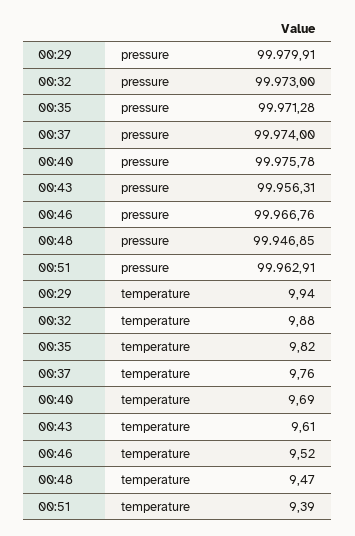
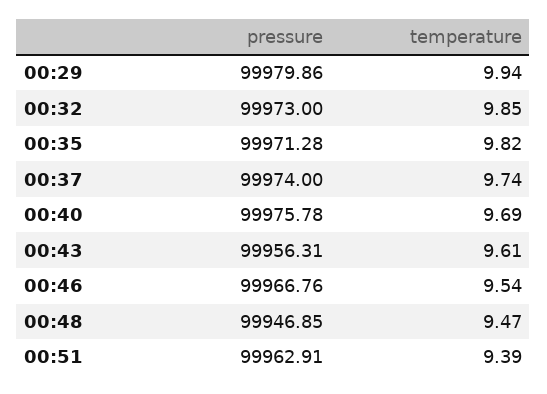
00:29, pressure: 99979.91 -> 99979.86
00:32, temperature: 9.88 -> 9.85
00:37, temperature: 9.76 -> 9.74
00:46, temperature: 9.52 -> 9.54

